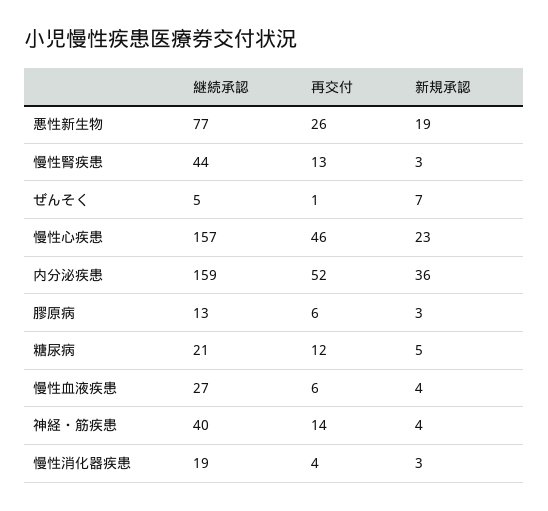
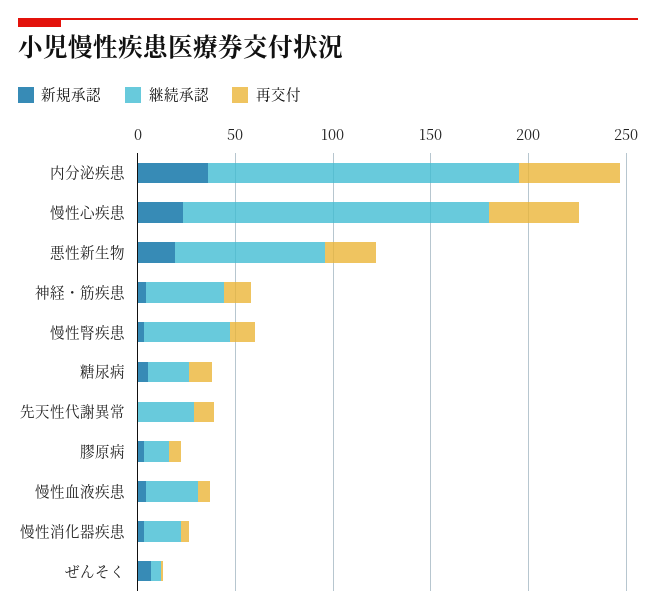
新規承認, 先天性代謝異常: none -> 0
継続承認, 先天性代謝異常: none -> 30
再交付, 先天性代謝異常: none -> 10

